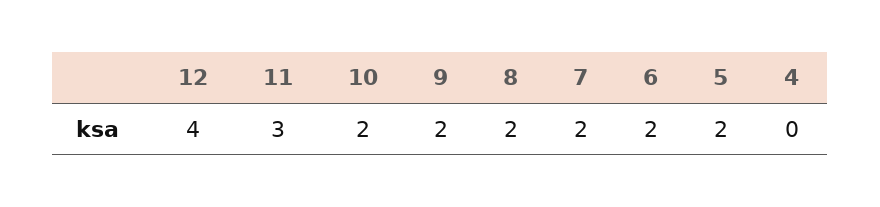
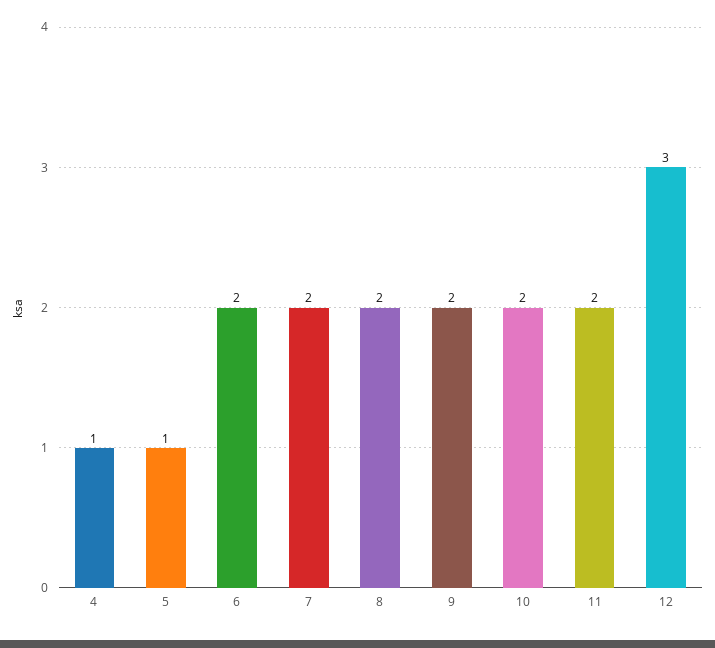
12: 4 -> 3
11: 3 -> 2
5: 2 -> 1
4: 0 -> 1

